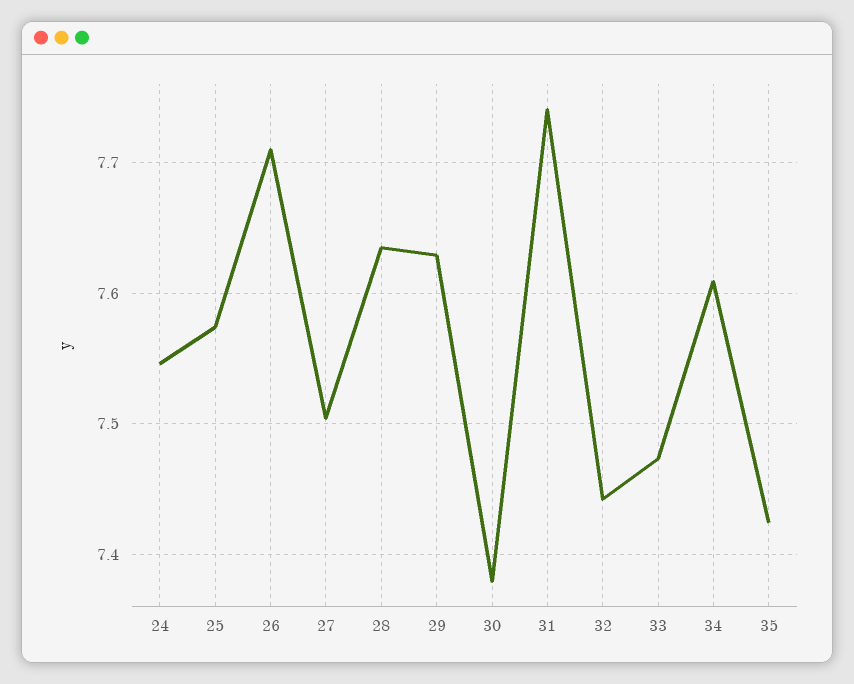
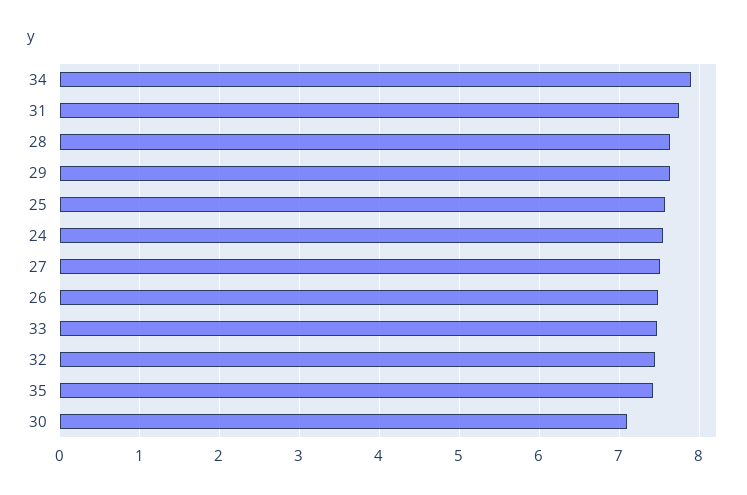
26: 7.71 -> 7.5
30: 7.38 -> 7.1
34: 7.61 -> 7.9

